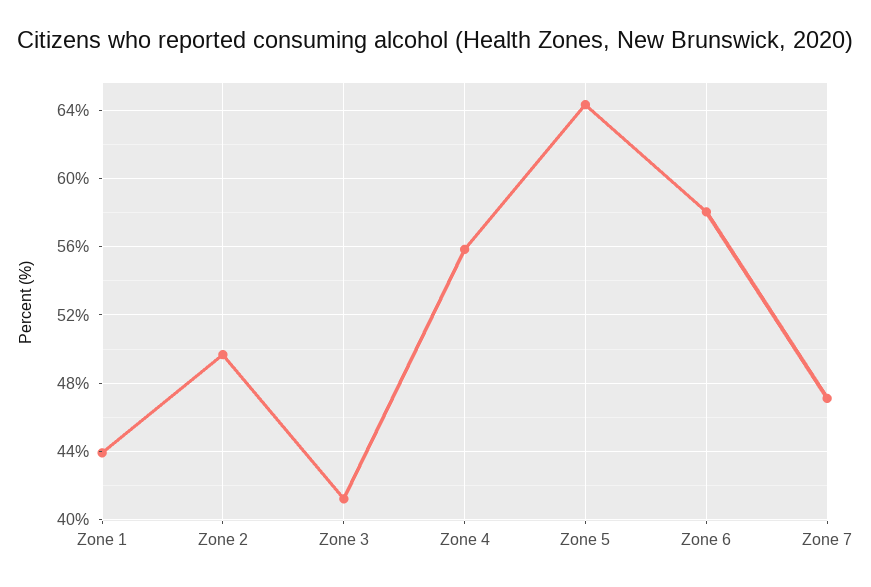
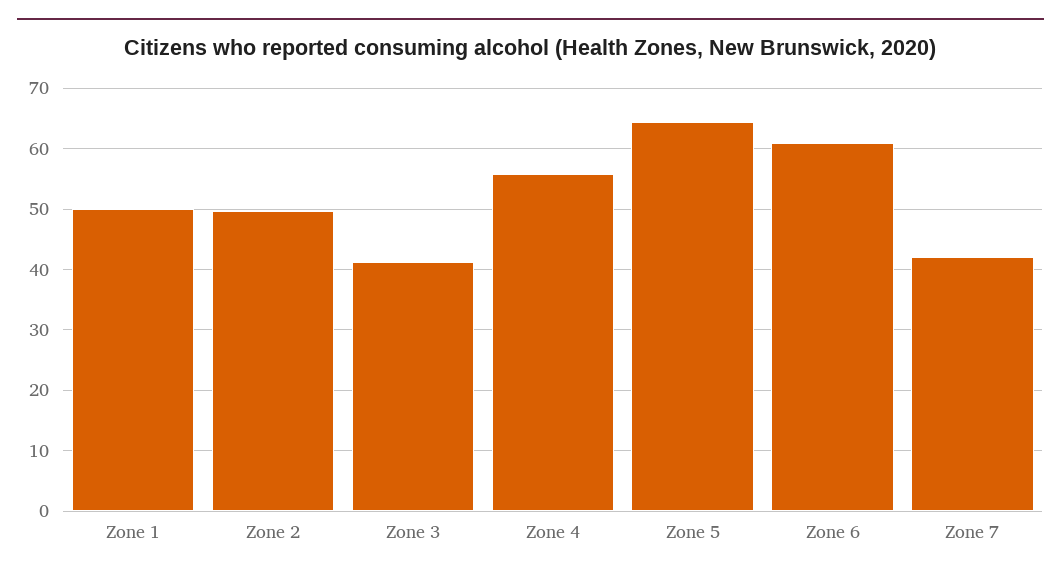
Zone 1: 44 -> 50
Zone 6: 58 -> 61
Zone 7: 47 -> 42

